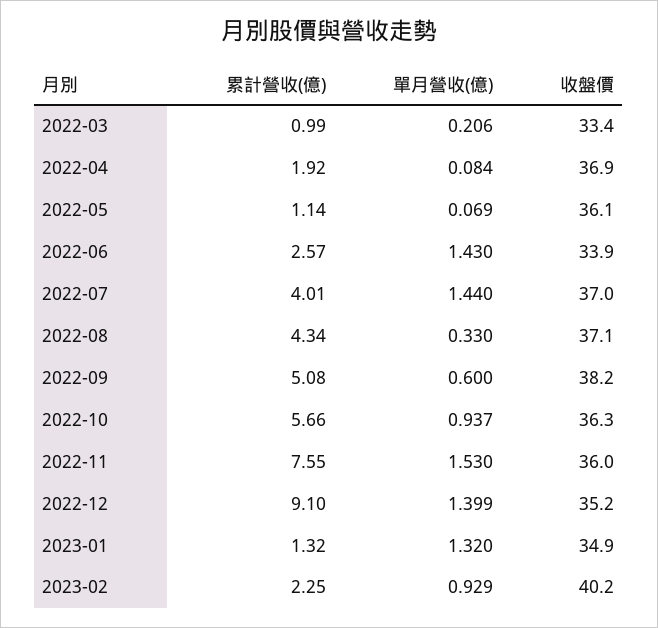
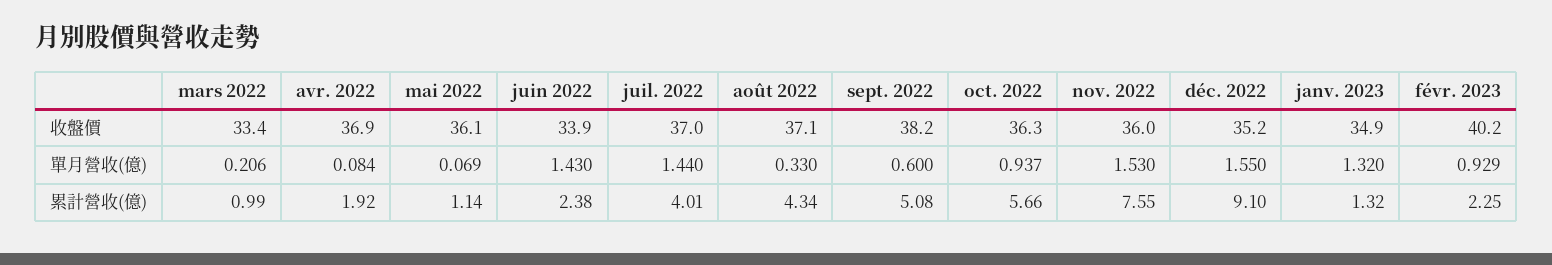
累計營收(億), 2022-06: 2.57 -> 2.38
單月營收(億), 2022-12: 1.399 -> 1.55

